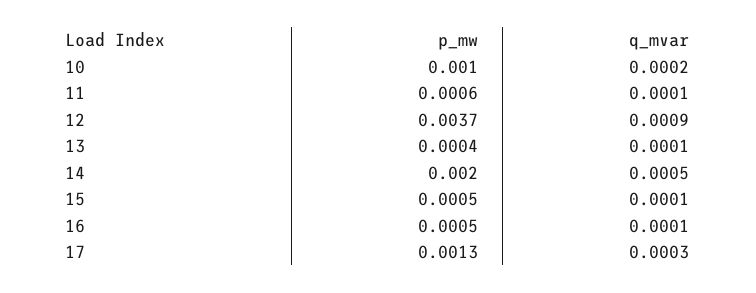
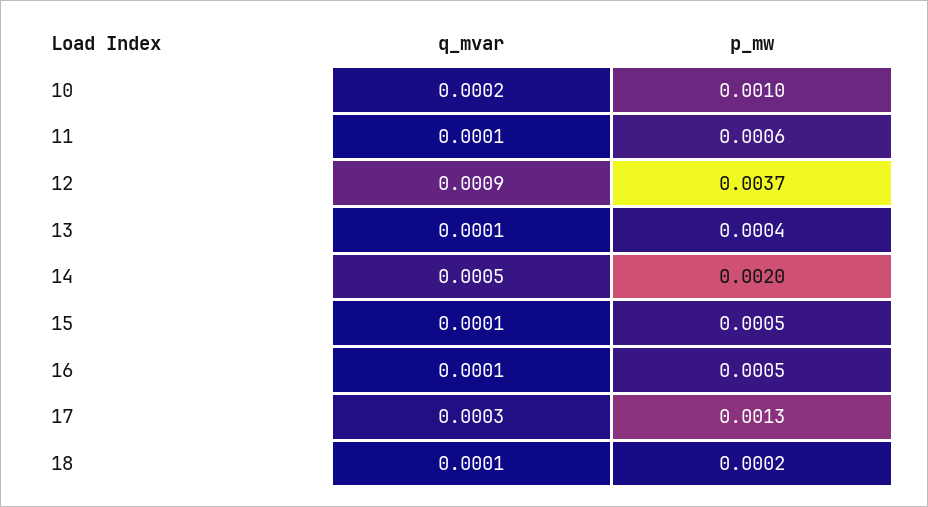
q_mvar, 18: none -> 0.0001
p_mw, 18: none -> 0.0002

